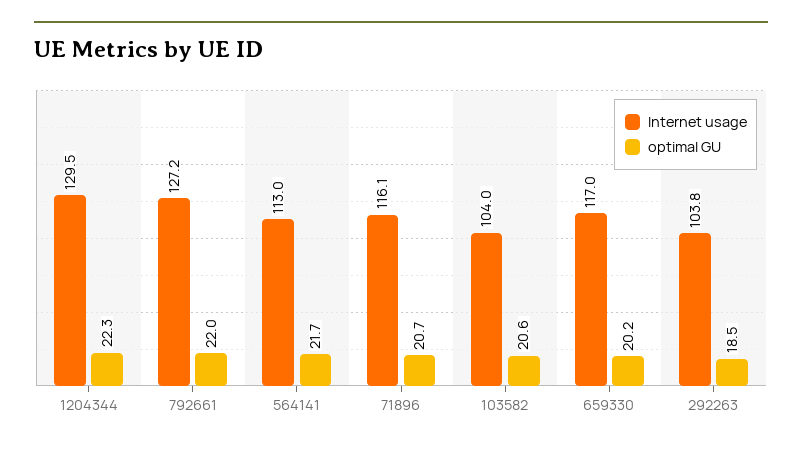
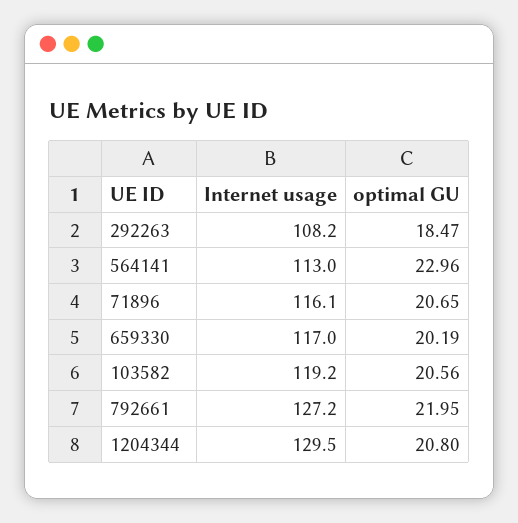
optimal GU, 1204344: 22.3 -> 20.8
optimal GU, 564141: 21.7 -> 22.96
Internet usage, 103582: 104 -> 119.2
Internet usage, 292263: 103.8 -> 108.2

